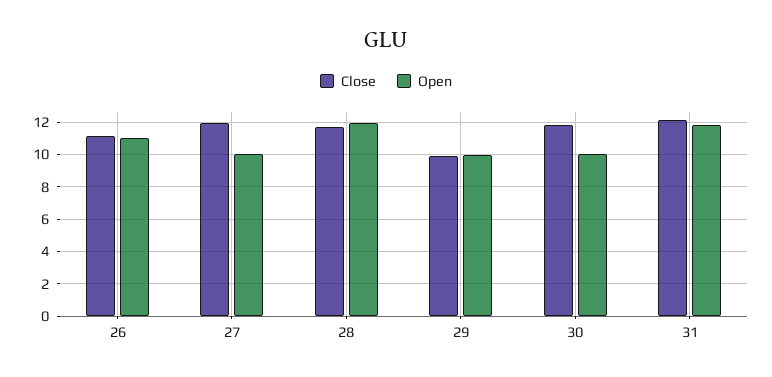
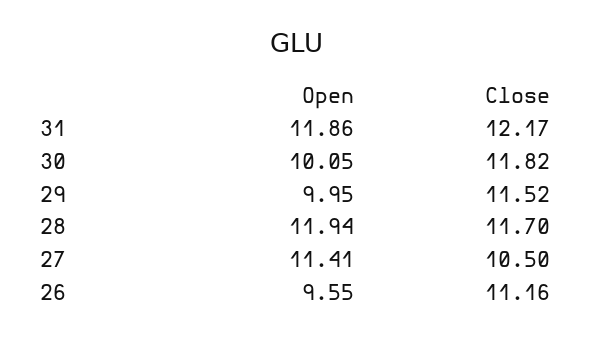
Open, 26: 11 -> 9.55
Close, 27: 12 -> 10.5
Open, 27: 10 -> 11.41
Close, 29: 10 -> 11.52

